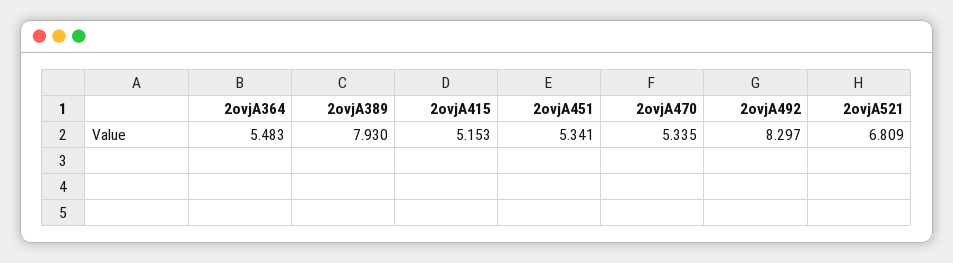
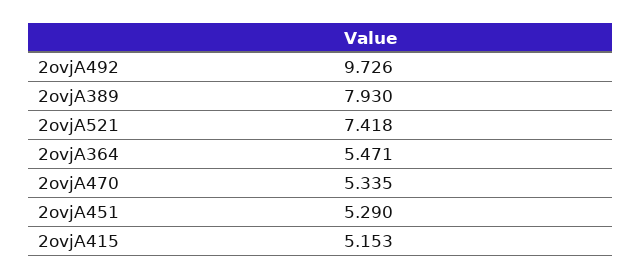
2ovjA364: 5.483 -> 5.471
2ovjA451: 5.341 -> 5.29
2ovjA492: 8.297 -> 9.726
2ovjA521: 6.809 -> 7.418

